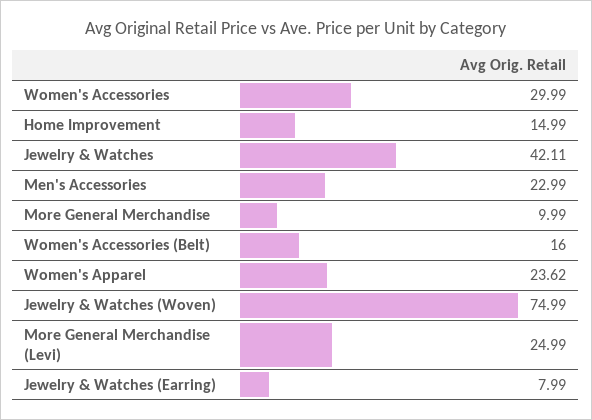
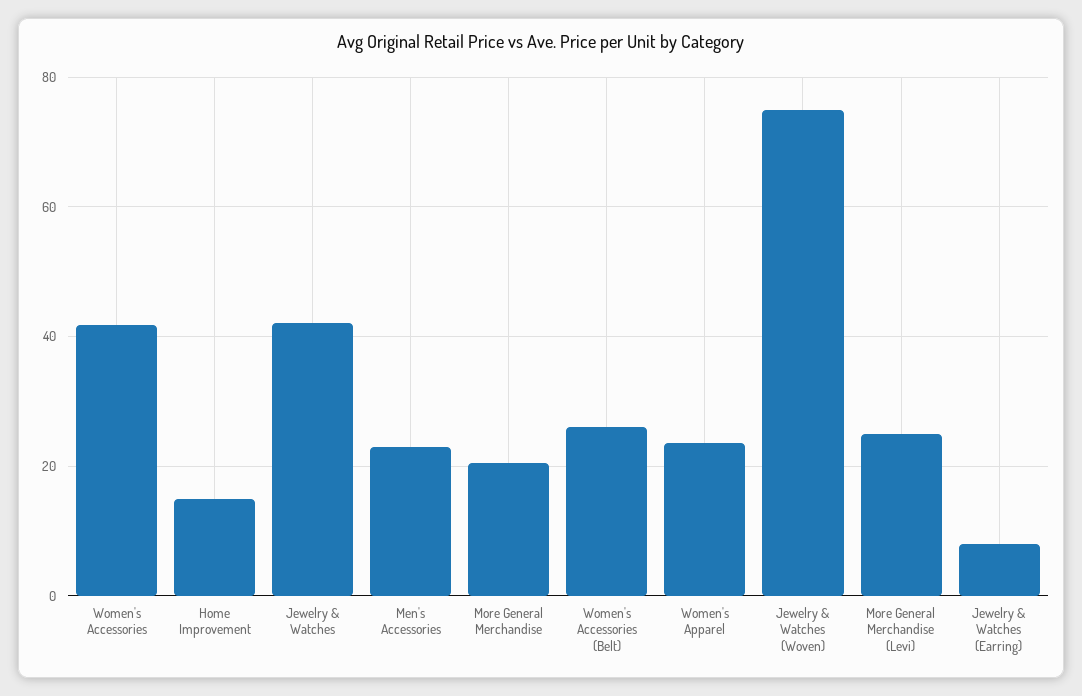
Women's Accessories: 29.99 -> 42
More General Merchandise: 9.99 -> 20
Women's Accessories (Belt): 16 -> 26

